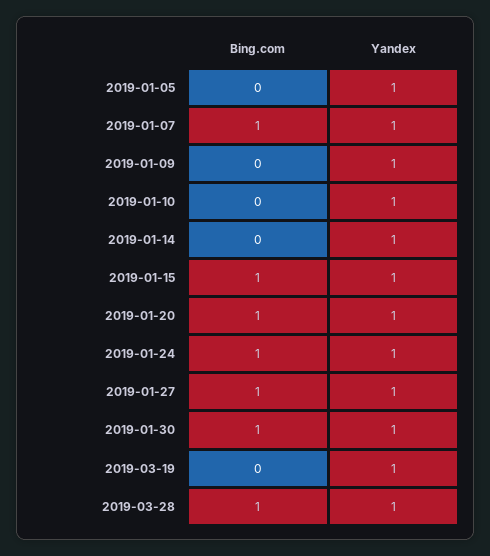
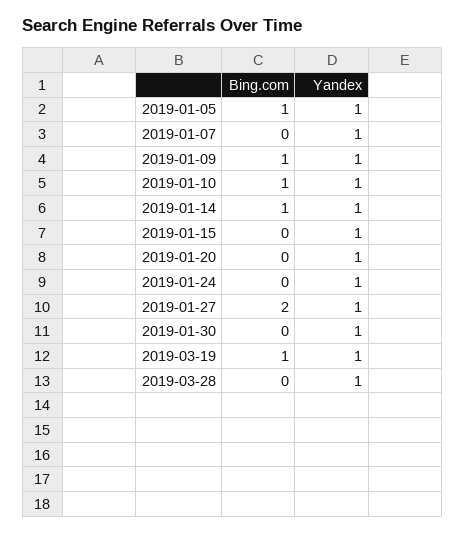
Bing.com, 2019-01-05: 0 -> 1
Bing.com, 2019-01-07: 1 -> 0
Bing.com, 2019-01-09: 0 -> 1
Bing.com, 2019-01-10: 0 -> 1
Bing.com, 2019-01-14: 0 -> 1
Bing.com, 2019-01-15: 1 -> 0
Bing.com, 2019-01-20: 1 -> 0
Bing.com, 2019-01-24: 1 -> 0
Bing.com, 2019-01-27: 1 -> 2
Bing.com, 2019-01-30: 1 -> 0
Bing.com, 2019-03-19: 0 -> 1
Bing.com, 2019-03-28: 1 -> 0

